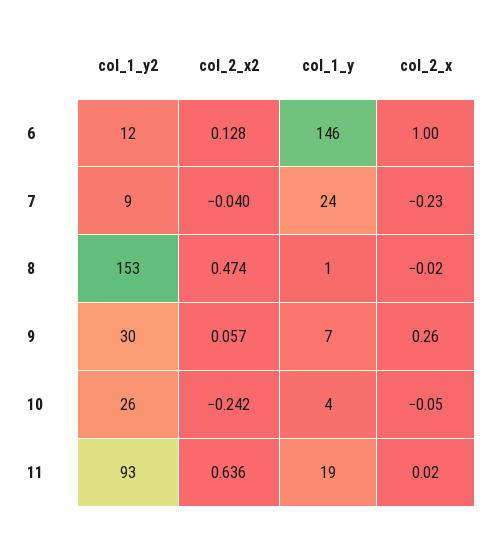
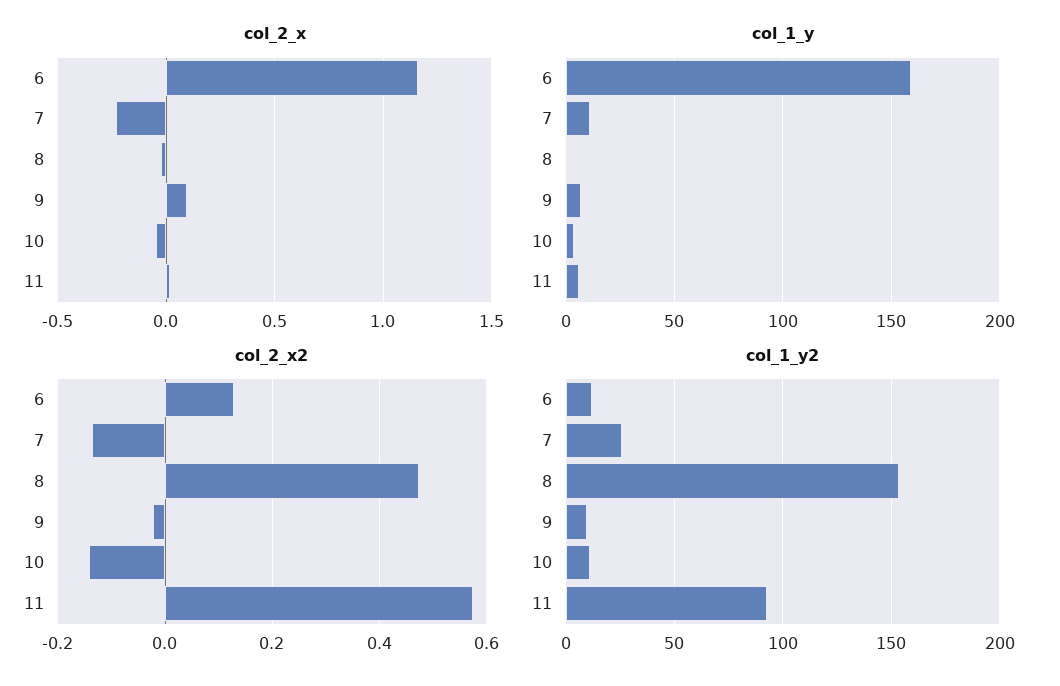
col_1_y, 6: 146 -> 160
col_2_x, 6: 1 -> 1.15
col_1_y2, 7: 9 -> 25
col_2_x2, 7: -0.04 -> -0.14
col_1_y, 7: 24 -> 10
col_1_y2, 9: 30 -> 10
col_2_x2, 9: 0.057 -> -0.02
col_2_x, 9: 0.26 -> 0.1
col_1_y2, 10: 26 -> 10
col_2_x2, 10: -0.242 -> -0.14
col_2_x2, 11: 0.636 -> 0.58
col_1_y, 11: 19 -> 5

